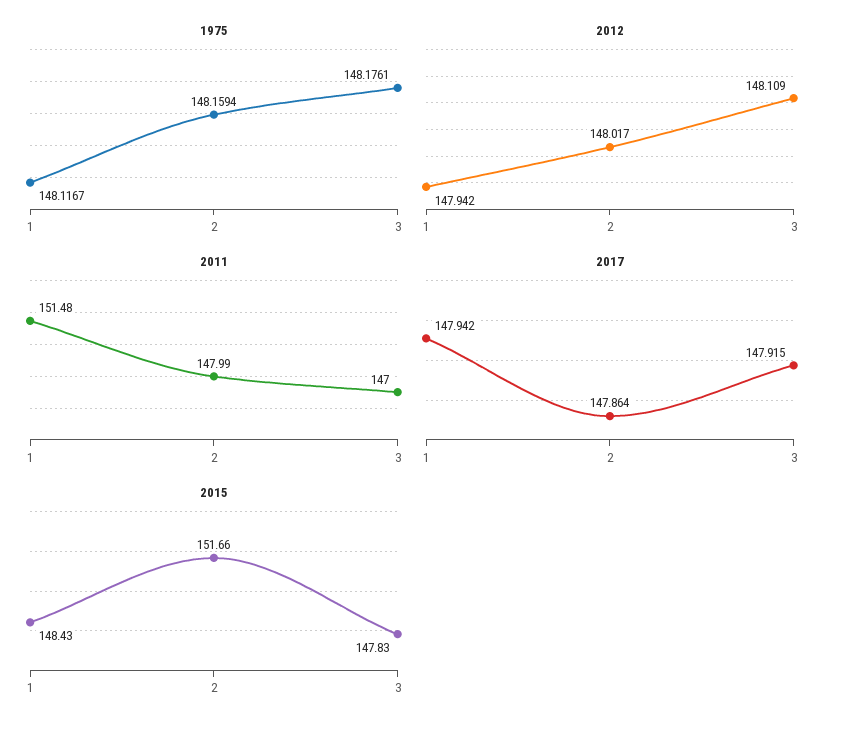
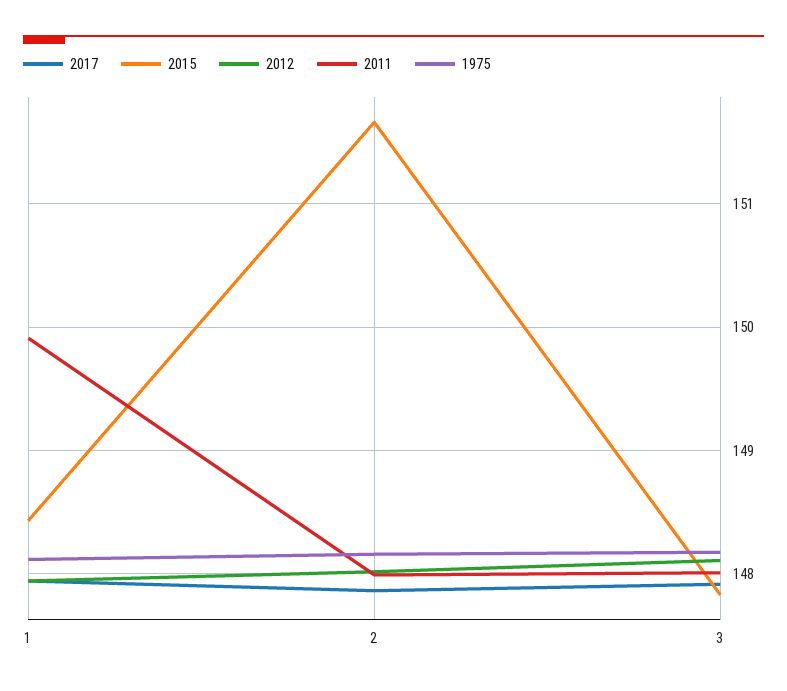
2011, 1: 151.48 -> 149.9
2011, 3: 147 -> 148

